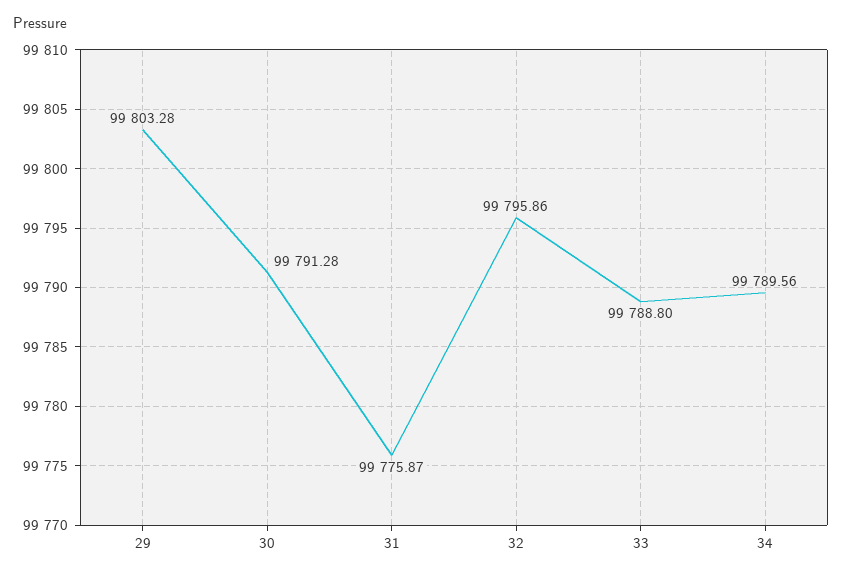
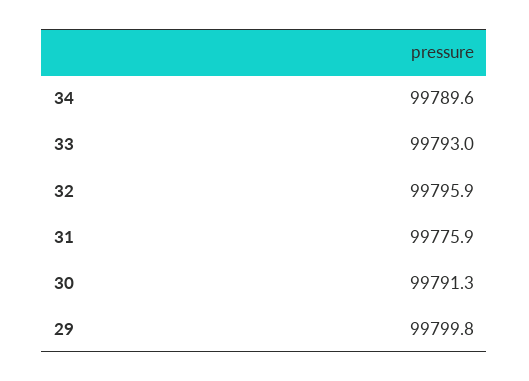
29: 99803.28 -> 99799.8
33: 99788.8 -> 99793

